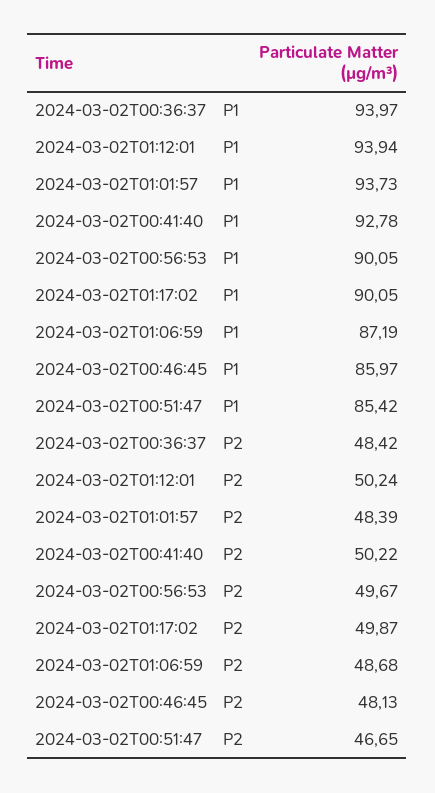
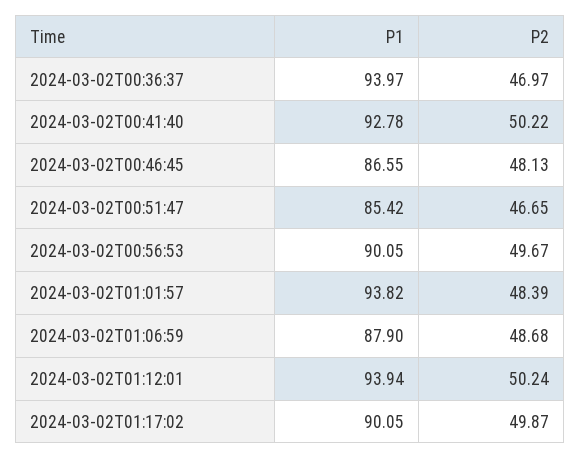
2024-03-02T01:01:57, P1: 93.73 -> 93.82
2024-03-02T01:06:59, P1: 87.19 -> 87.9
2024-03-02T00:46:45, P1: 85.97 -> 86.55
2024-03-02T00:36:37, P2: 48.42 -> 46.97

